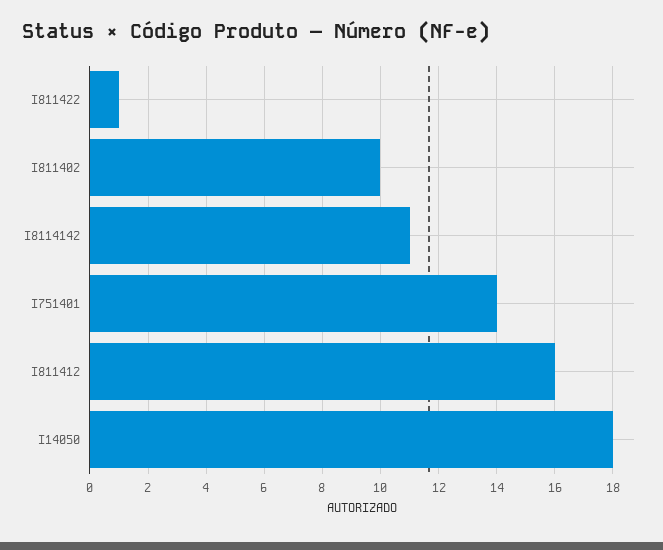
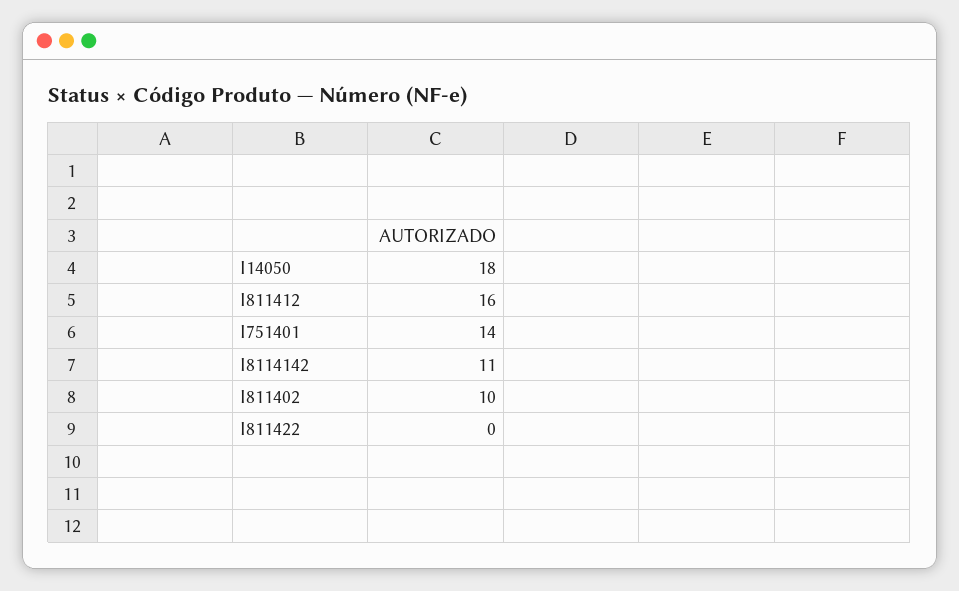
I811422: 1 -> 0

